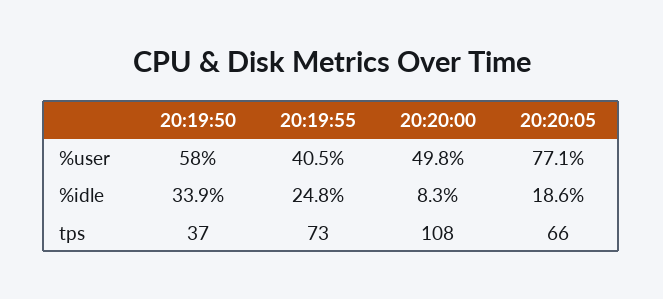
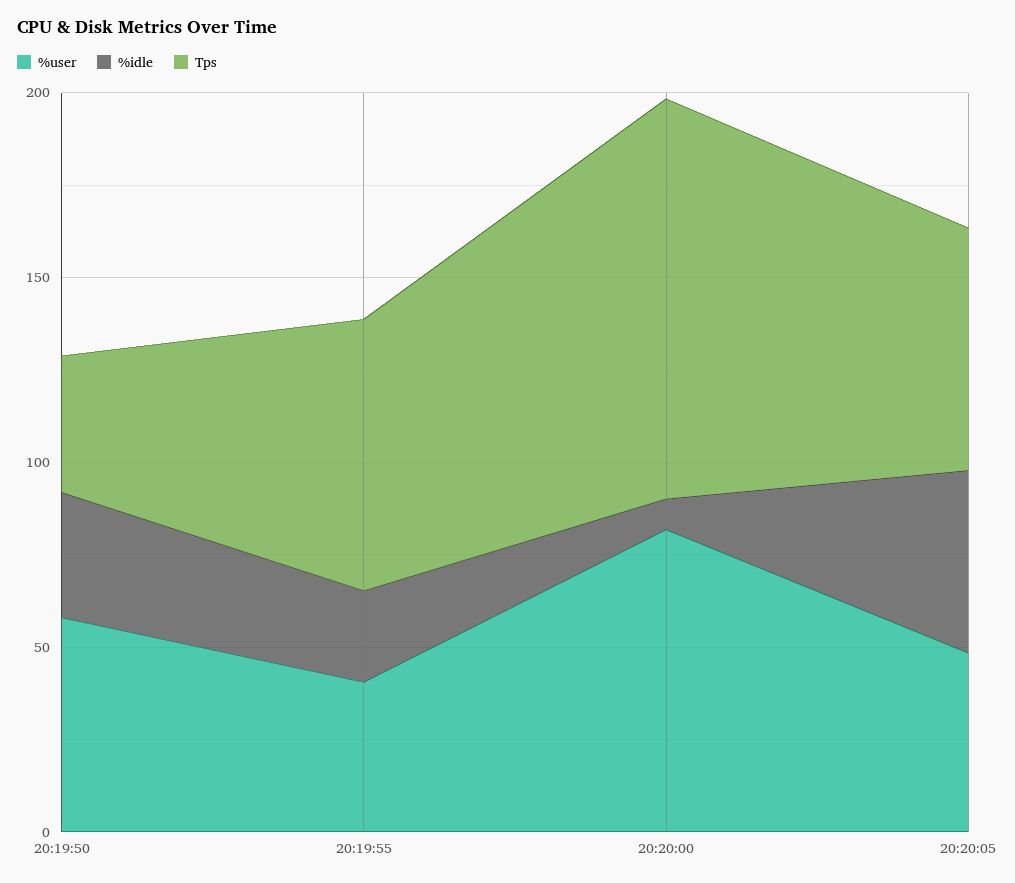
%user, 20:20:00: 49.8 -> 80
%user, 20:20:05: 77.1 -> 50
%idle, 20:20:05: 18.6 -> 50

